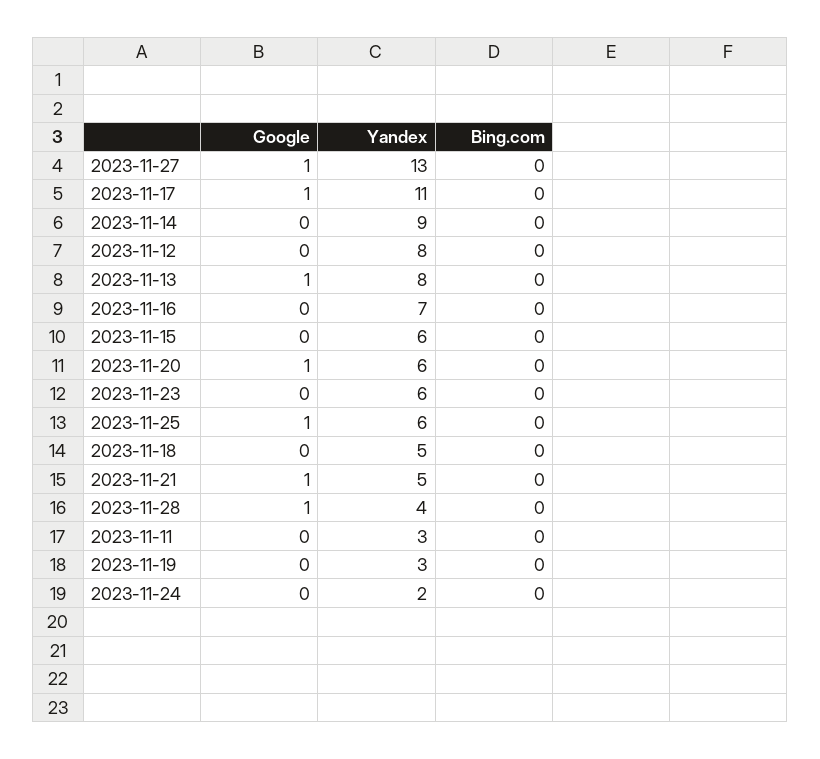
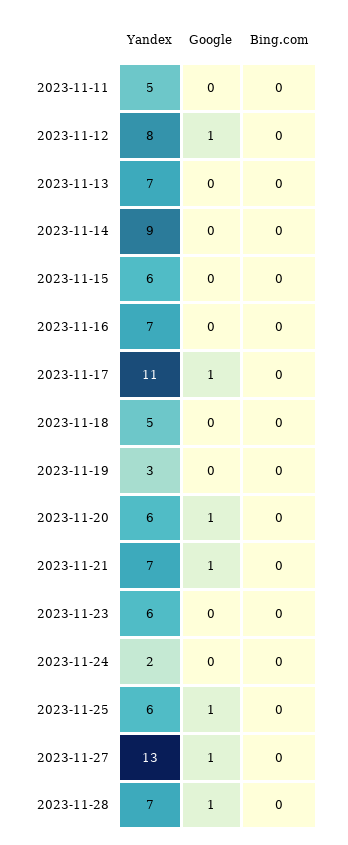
Google, 2023-11-12: 0 -> 1
Google, 2023-11-13: 1 -> 0
Yandex, 2023-11-13: 8 -> 7
Yandex, 2023-11-21: 5 -> 7
Yandex, 2023-11-28: 4 -> 7
Yandex, 2023-11-11: 3 -> 5

